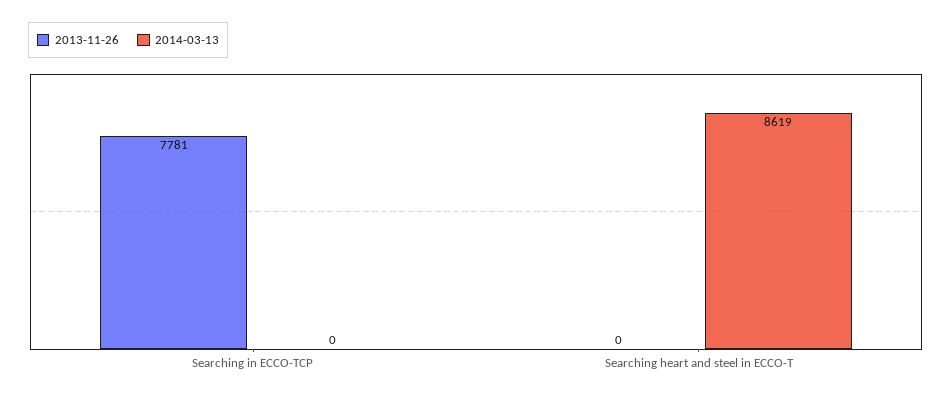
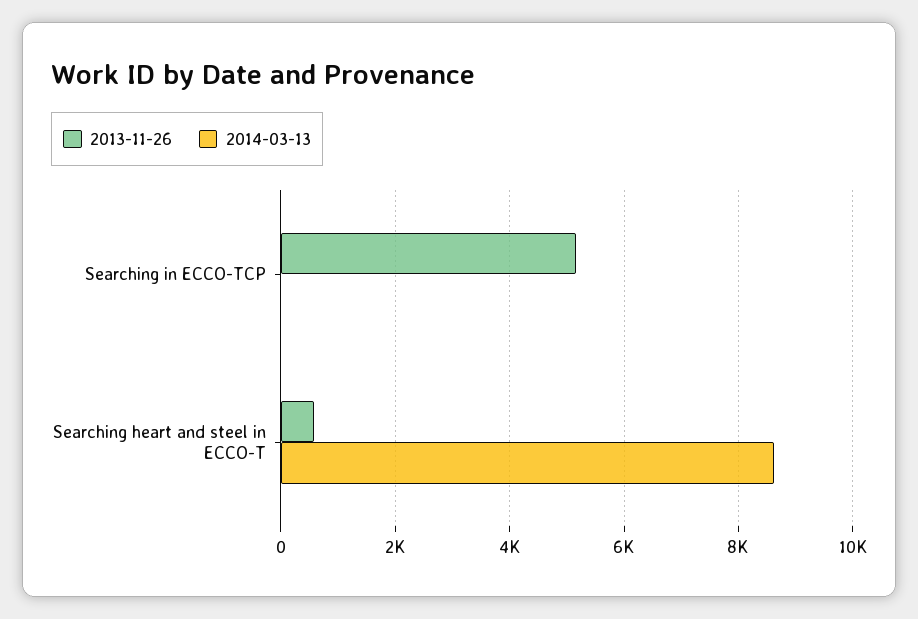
2013-11-26, Searching in ECCO-TCP: 7781 -> 5200
2013-11-26, Searching heart and steel in ECCO-T: 0 -> 600

